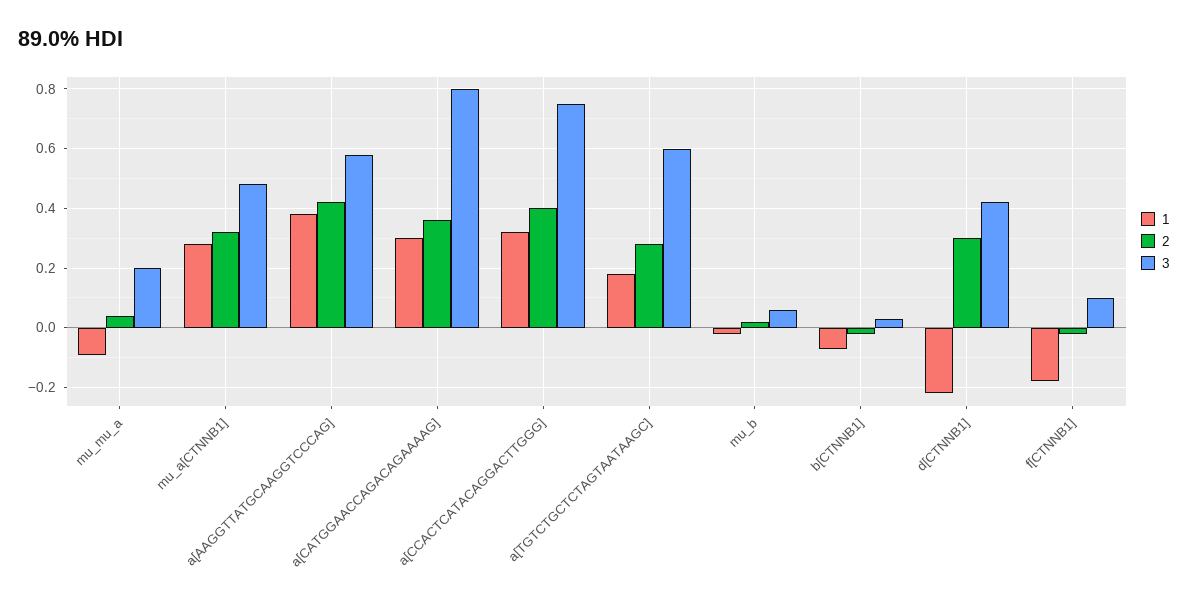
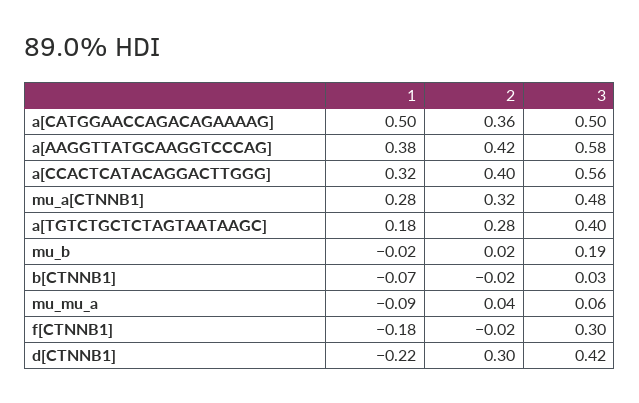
3, mu_mu_a: 0.2 -> 0.06
1, a[CATGGAACCAGACAGAAAAG]: 0.3 -> 0.5
3, a[CATGGAACCAGACAGAAAAG]: 0.8 -> 0.5
3, a[CCACTCATACAGGACTTGGG]: 0.75 -> 0.56
3, a[TGTCTGCTCTAGTAATAAGC]: 0.6 -> 0.4
3, mu_b: 0.05 -> 0.19
3, f[CTNNB1]: 0.1 -> 0.3

